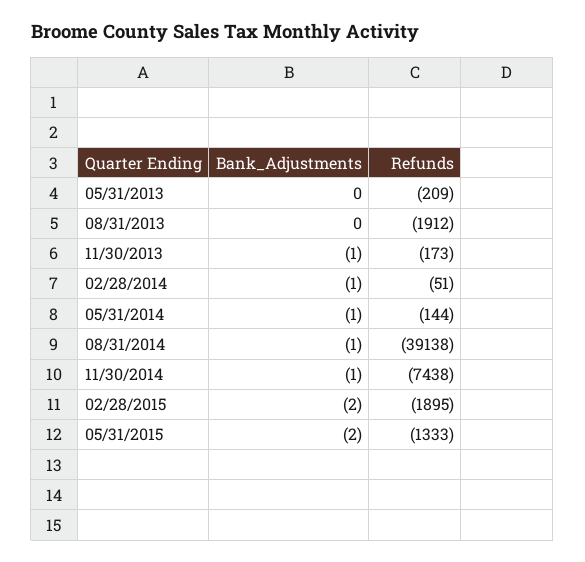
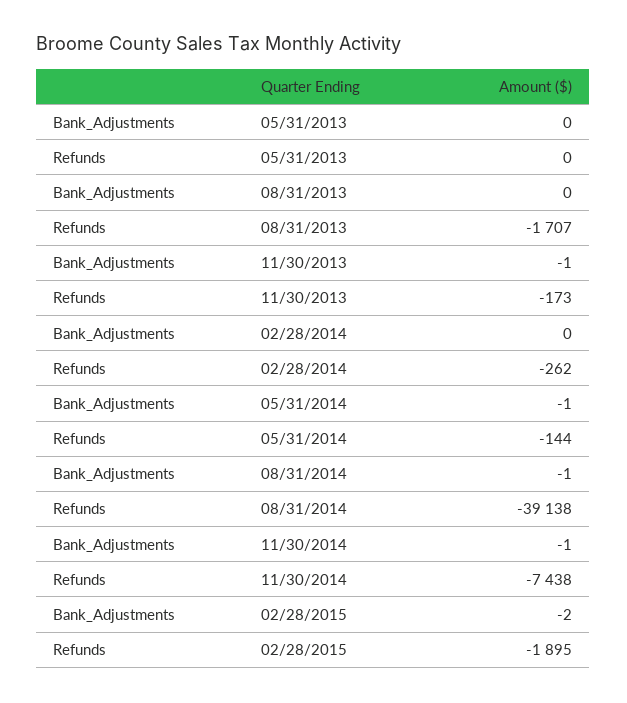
Refunds, 05/31/2013: -209 -> 0
Refunds, 08/31/2013: -1912 -> -1707
Bank_Adjustments, 02/28/2014: -1 -> 0
Refunds, 02/28/2014: -51 -> -262
Bank_Adjustments, 05/31/2015: -2 -> none
Refunds, 05/31/2015: -1333 -> none

